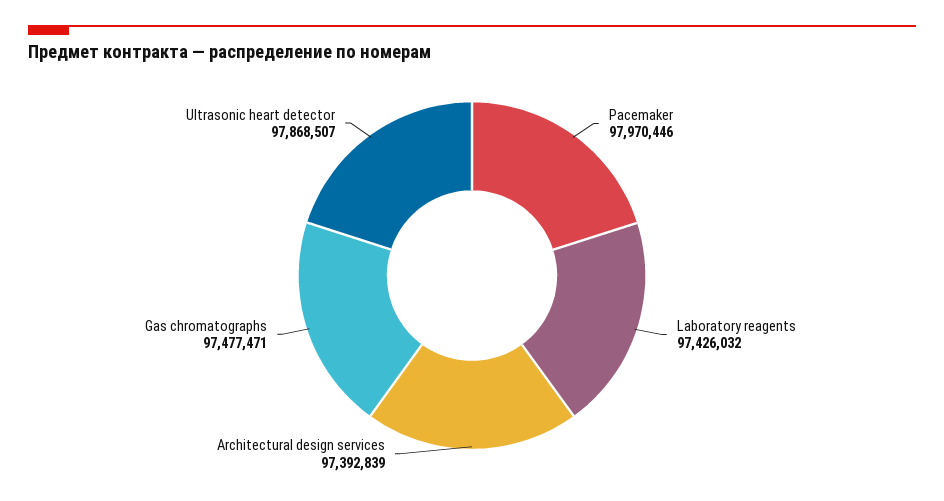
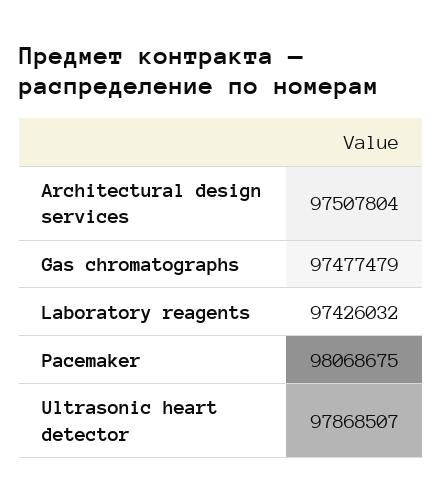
Pacemaker: 97970446 -> 98068675
Architectural design services: 97392839 -> 97507804
Gas chromatographs: 97477471 -> 97477479

